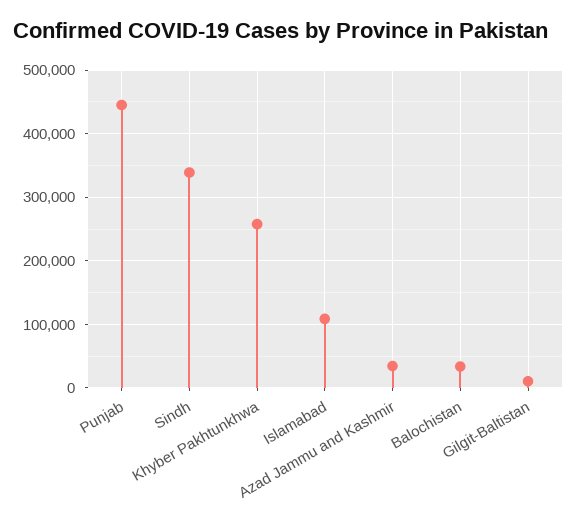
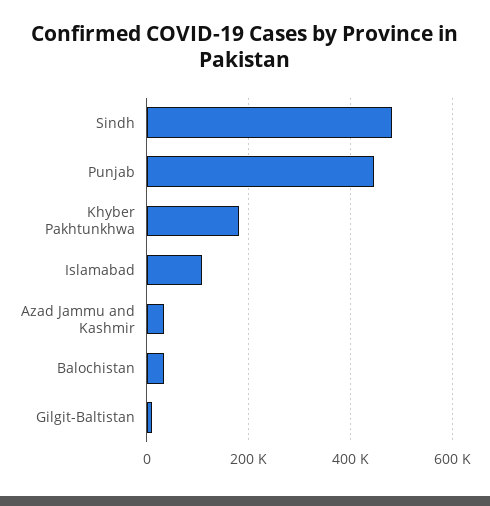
Sindh: 340000 -> 480000
Khyber Pakhtunkhwa: 260000 -> 180000

